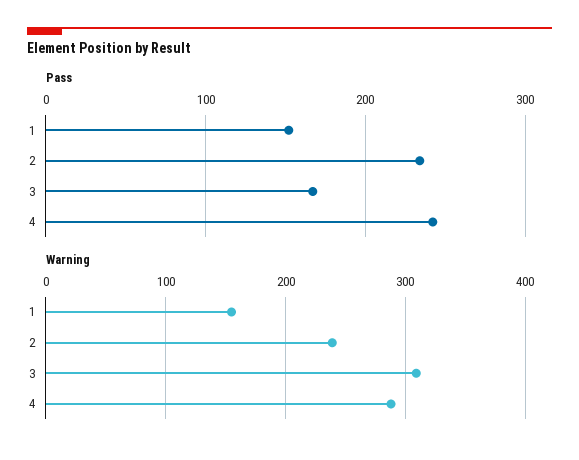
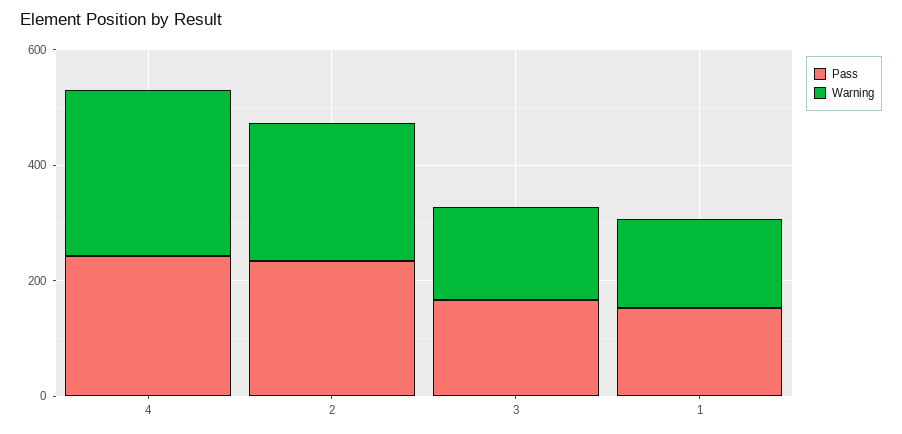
Warning, 3: 310 -> 150

